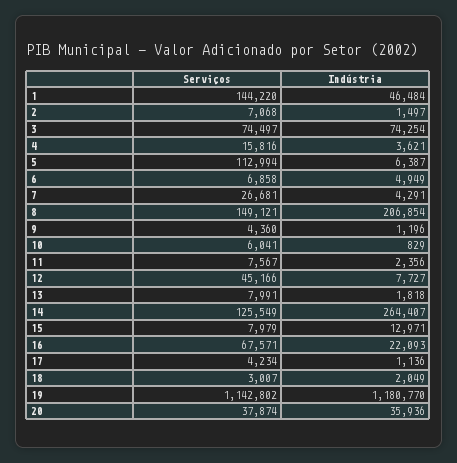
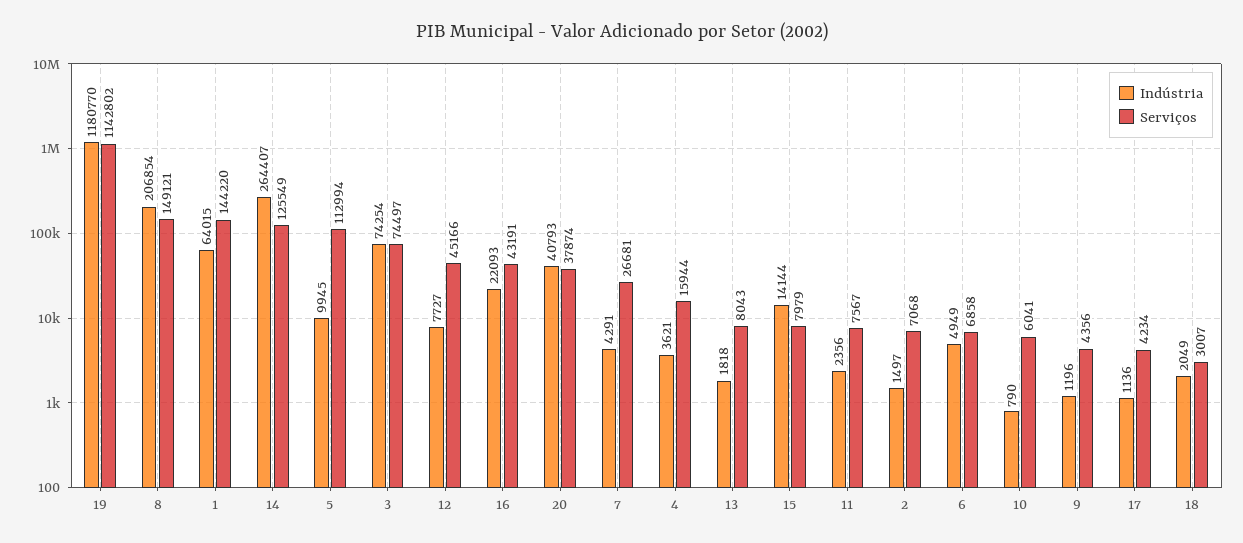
Indústria, 1: 46484 -> 64015
Serviços, 4: 15816 -> 15944
Indústria, 5: 6387 -> 9945
Serviços, 9: 4360 -> 4356
Indústria, 10: 829 -> 790
Serviços, 13: 7991 -> 8043
Indústria, 15: 12971 -> 14144
Serviços, 16: 67571 -> 43191
Indústria, 20: 35936 -> 40793

